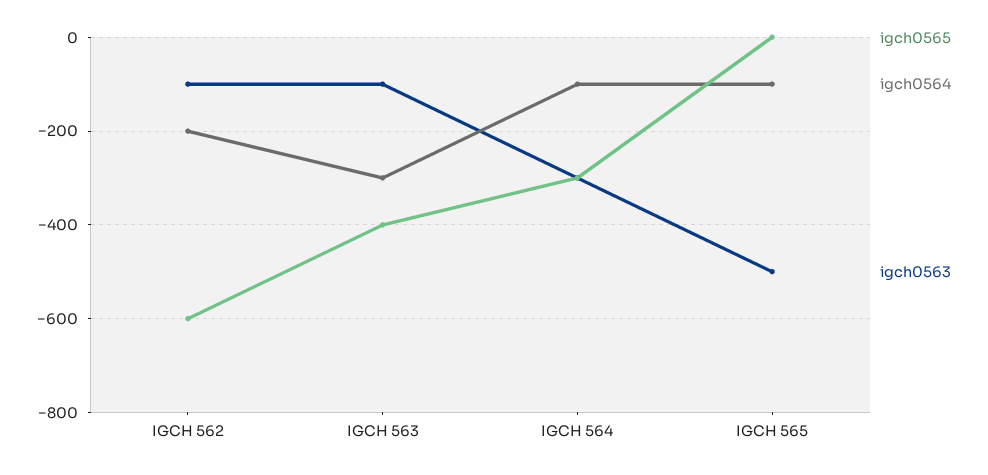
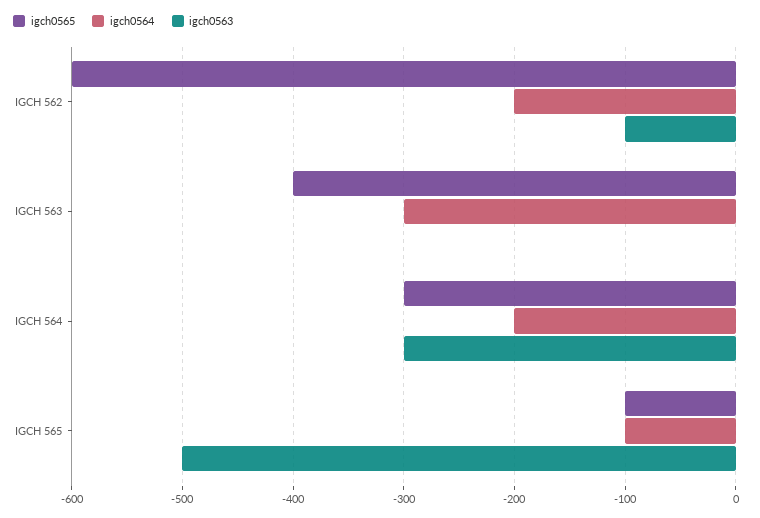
igch0563, IGCH 563: -100 -> 0
igch0564, IGCH 564: -100 -> -200
igch0565, IGCH 565: 0 -> -100

